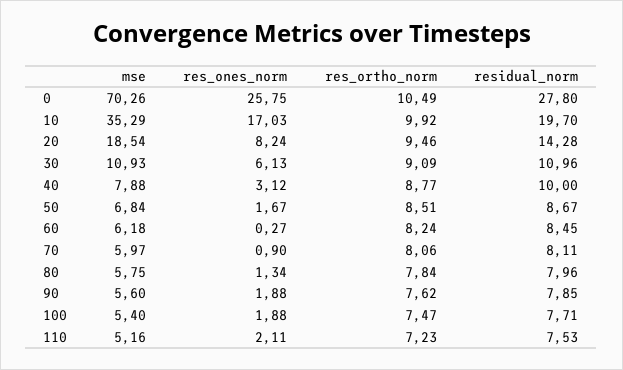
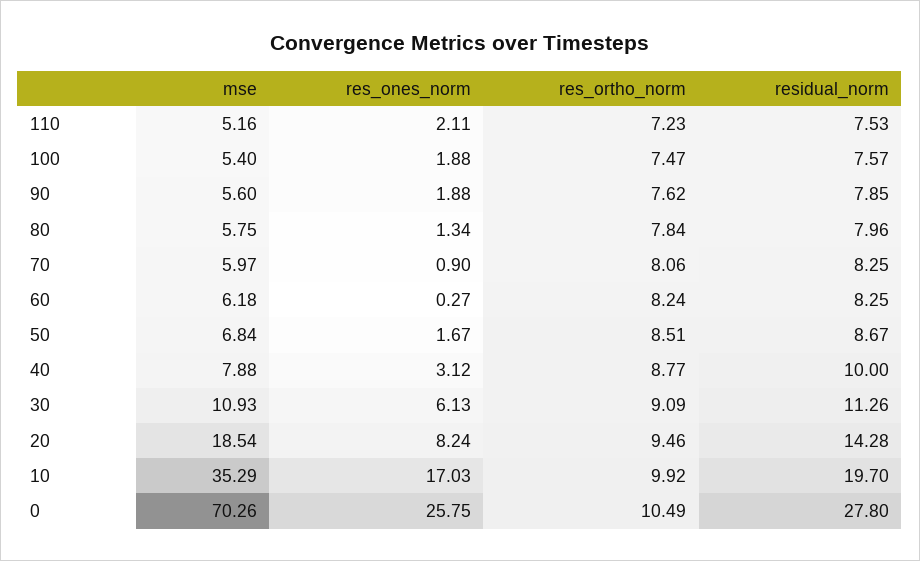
residual_norm, 30: 10.96 -> 11.26
residual_norm, 60: 8.45 -> 8.25
residual_norm, 70: 8.11 -> 8.25
residual_norm, 100: 7.71 -> 7.57

